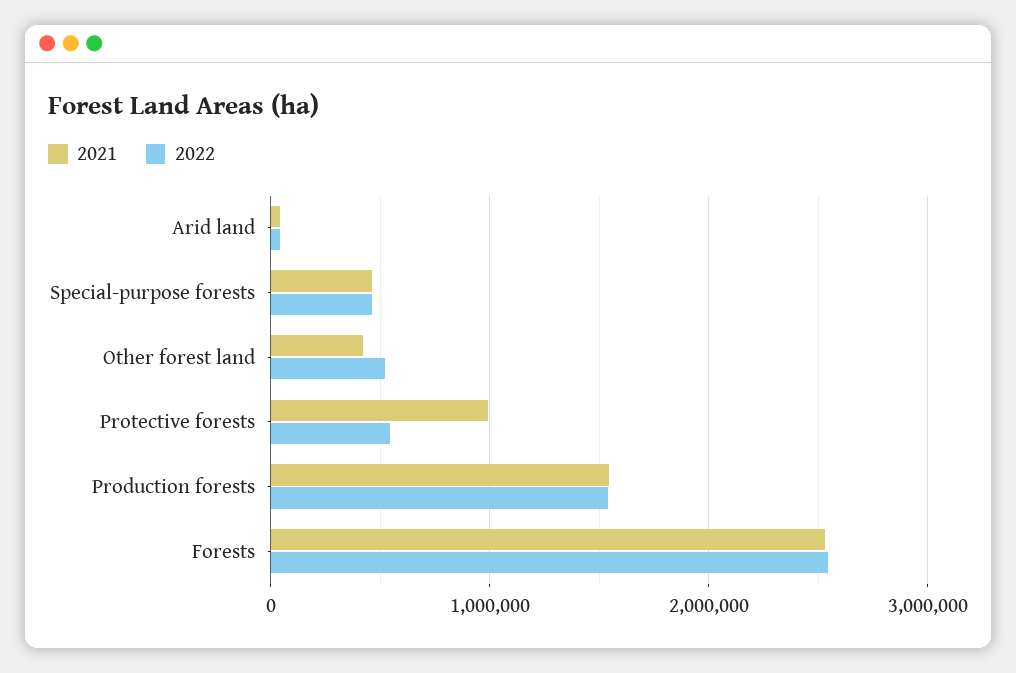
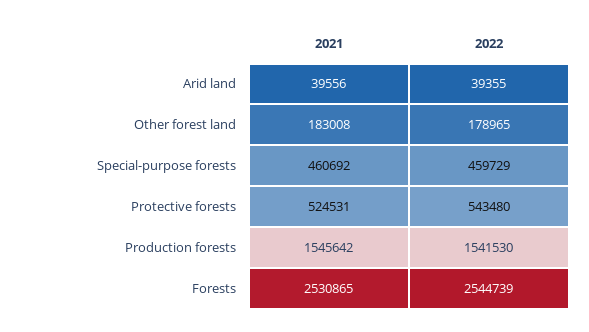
2021, Other forest land: 400000 -> 183008
2022, Other forest land: 500000 -> 178965
2021, Protective forests: 1000000 -> 524531

